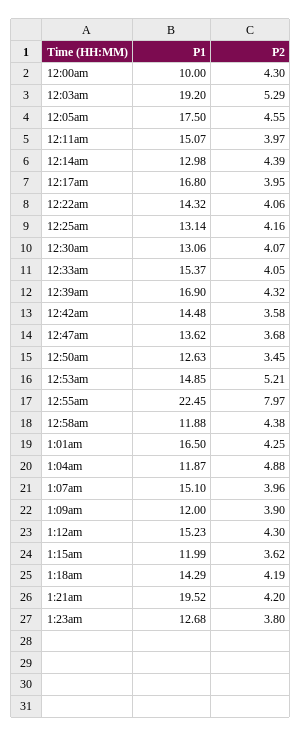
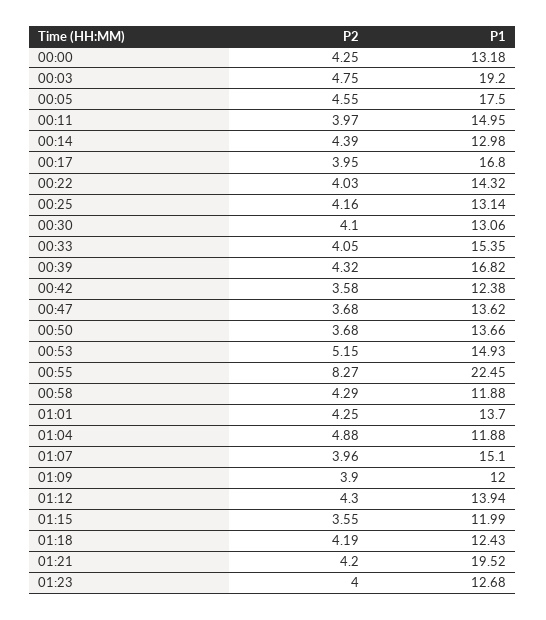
P1, 12:00am: 10 -> 13.18
P2, 12:00am: 4.3 -> 4.25
P2, 12:03am: 5.29 -> 4.75
P1, 12:11am: 15.07 -> 14.95
P2, 12:22am: 4.06 -> 4.03
P2, 12:30am: 4.07 -> 4.1
P1, 12:33am: 15.37 -> 15.35
P1, 12:39am: 16.9 -> 16.82
P1, 12:42am: 14.48 -> 12.38
P1, 12:50am: 12.63 -> 13.66
P2, 12:50am: 3.45 -> 3.68
P1, 12:53am: 14.85 -> 14.93
P2, 12:53am: 5.21 -> 5.15
P2, 12:55am: 7.97 -> 8.27
P2, 12:58am: 4.38 -> 4.29
P1, 1:01am: 16.5 -> 13.7
P1, 1:04am: 11.87 -> 11.88
P1, 1:12am: 15.23 -> 13.94
P2, 1:15am: 3.62 -> 3.55
P1, 1:18am: 14.29 -> 12.43
P2, 1:23am: 3.8 -> 4

